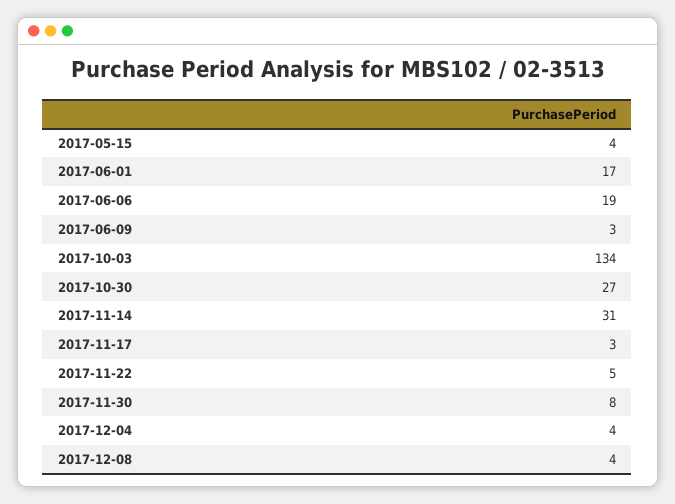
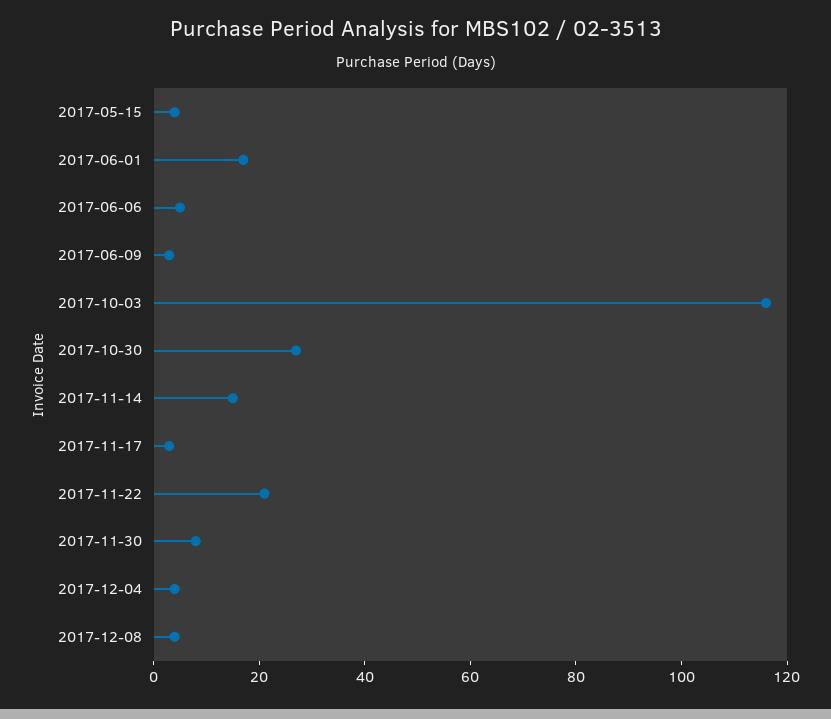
2017-06-06: 19 -> 5
2017-10-03: 134 -> 115
2017-11-14: 31 -> 15
2017-11-22: 5 -> 20

